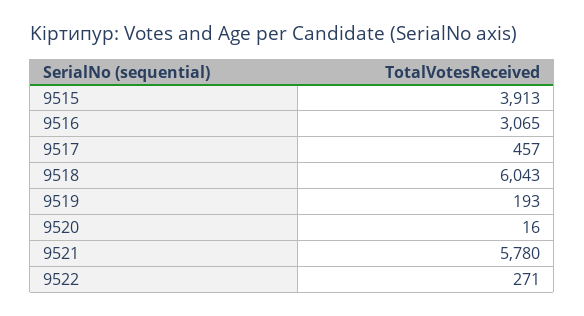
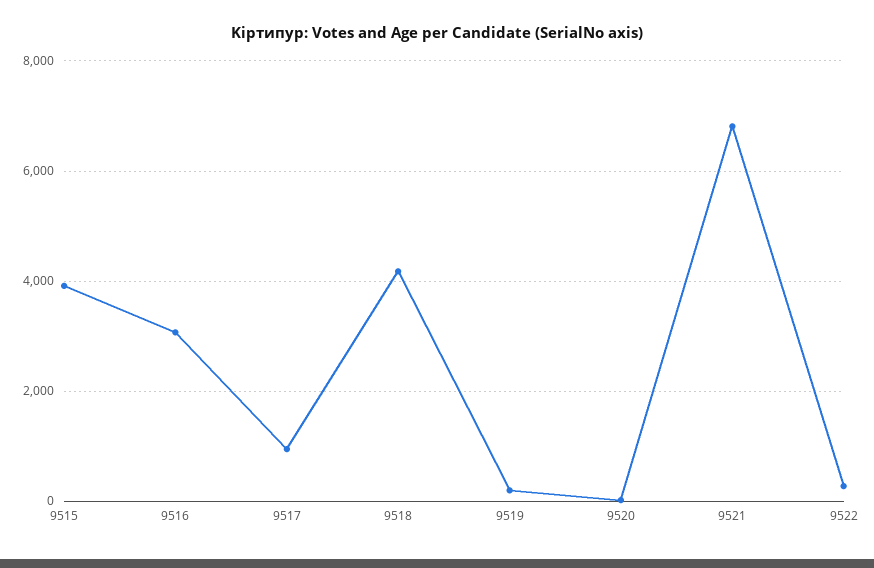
9517: 457 -> 1000
9518: 6043 -> 4200
9521: 5780 -> 6800

